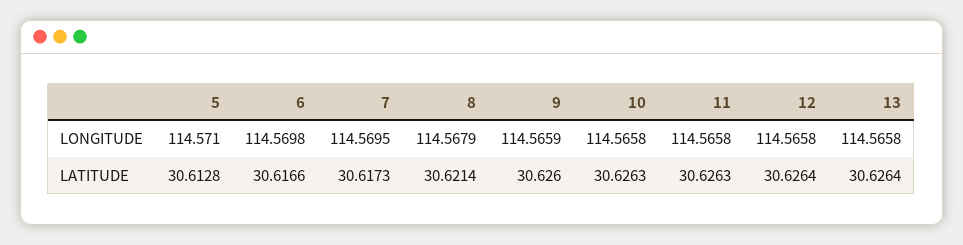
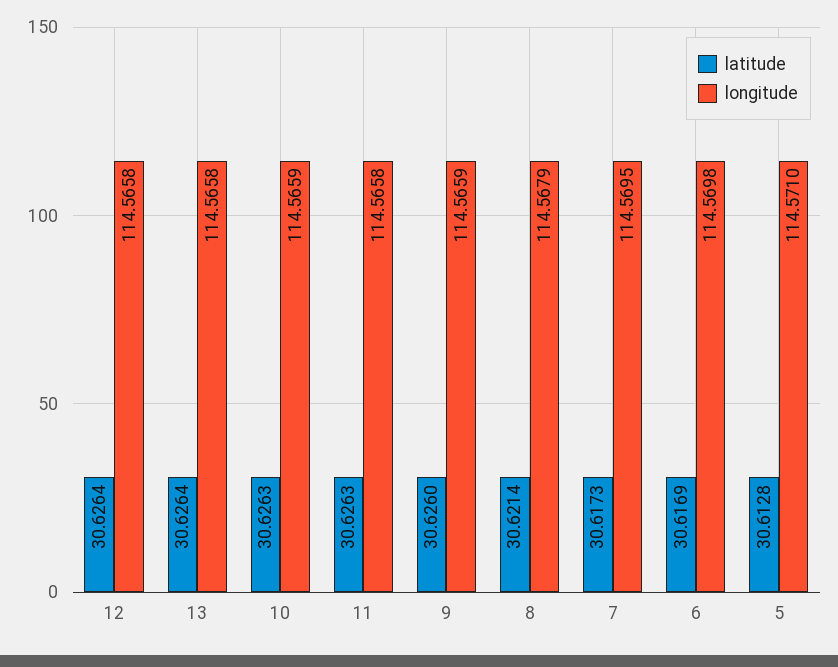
LONGITUDE, 10: 114.5658 -> 114.5659
LATITUDE, 6: 30.6166 -> 30.6169

